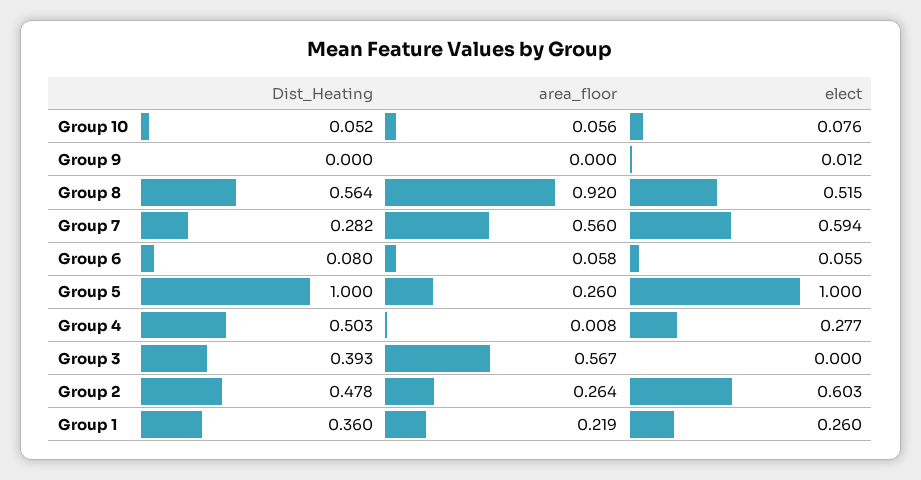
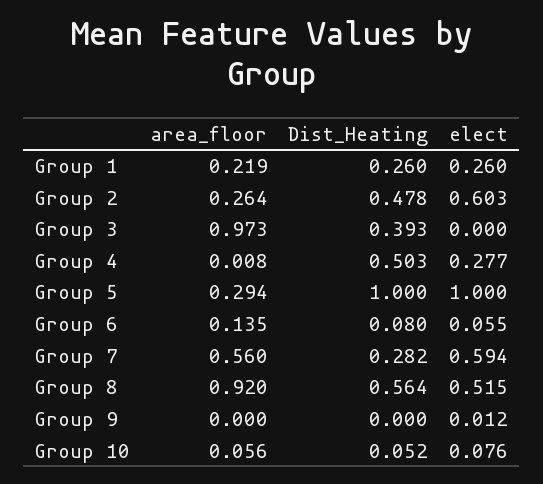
area_floor, Group 6: 0.058 -> 0.135
area_floor, Group 5: 0.26 -> 0.294
area_floor, Group 3: 0.567 -> 0.973
Dist_Heating, Group 1: 0.36 -> 0.26

